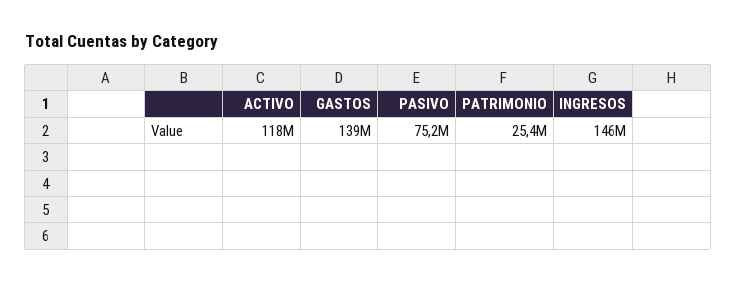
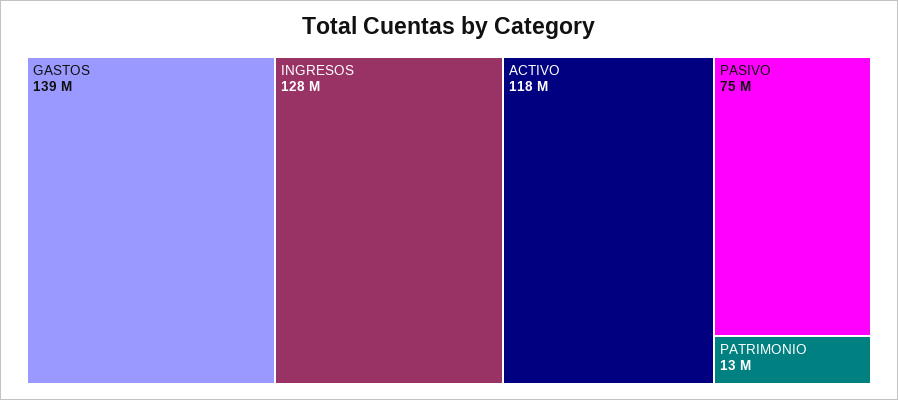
PATRIMONIO: 25400000 -> 13000000
INGRESOS: 146000000 -> 128000000

